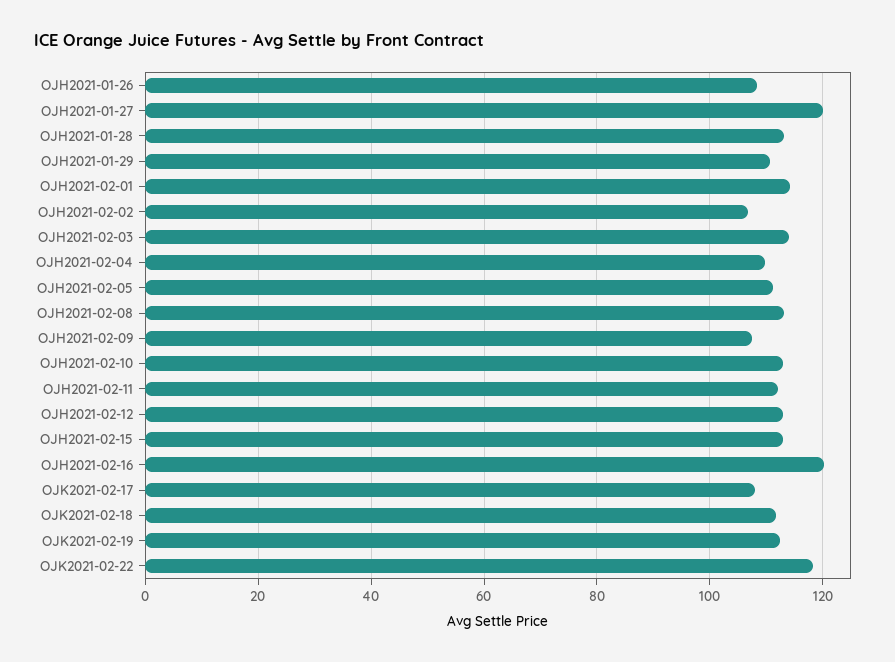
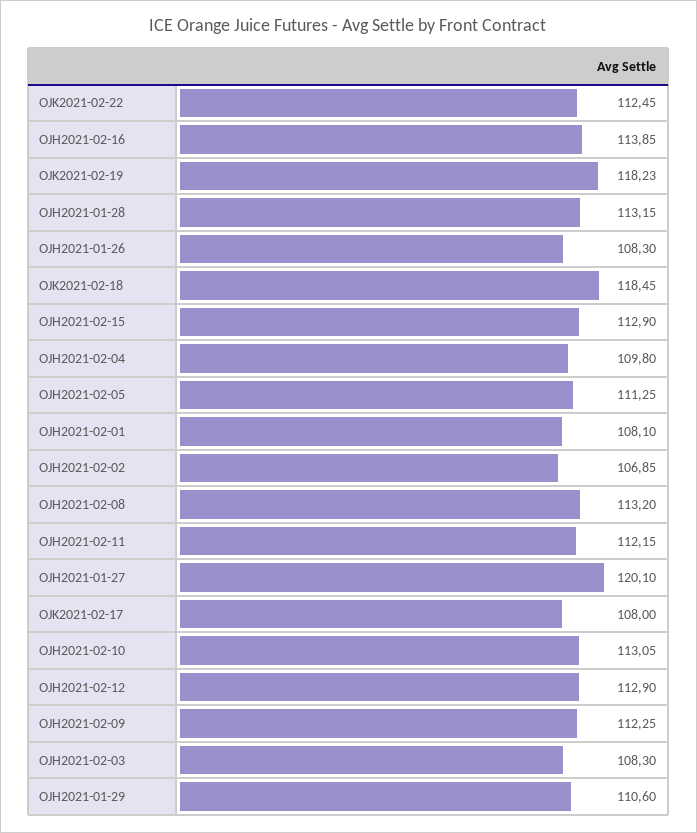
OJH2021-02-01: 114 -> 108.1
OJH2021-02-03: 114 -> 108.3
OJH2021-02-09: 108 -> 112.25
OJH2021-02-16: 120 -> 113.85
OJK2021-02-18: 112 -> 118.45
OJK2021-02-19: 112 -> 118.23
OJK2021-02-22: 118 -> 112.45

